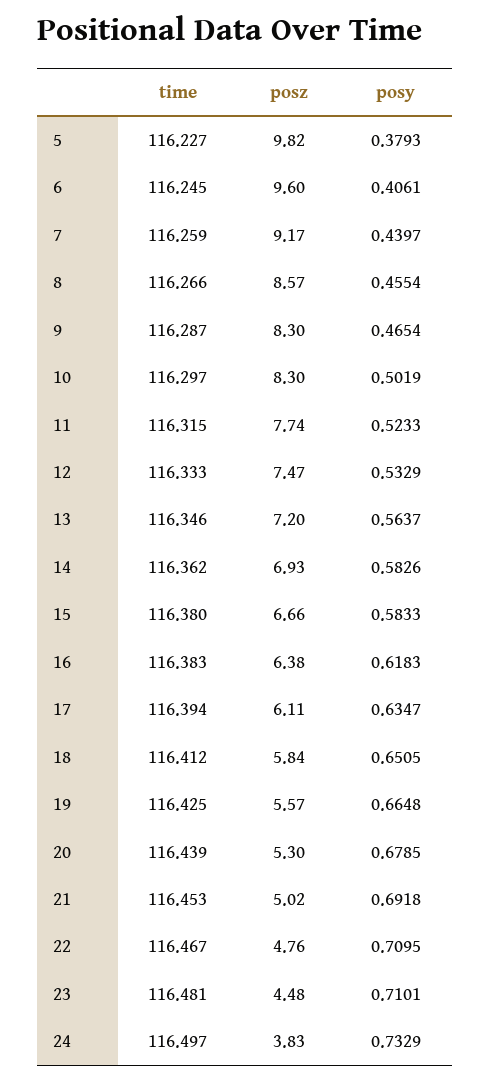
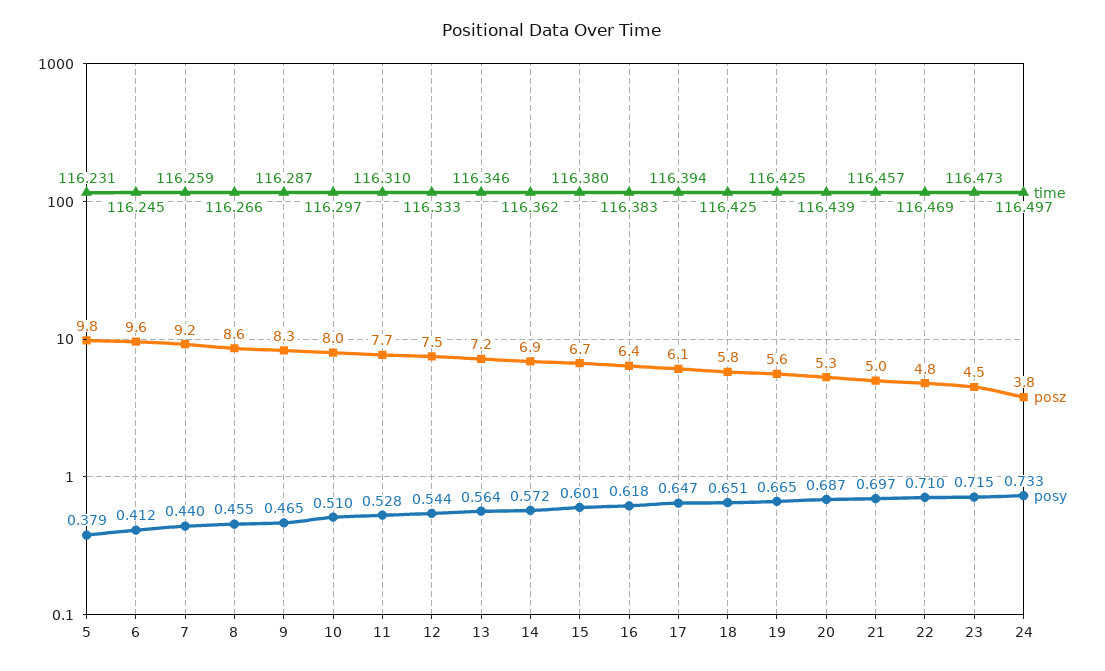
time, 5: 116.227 -> 116.231
posy, 6: 0.4061 -> 0.412
posz, 10: 8.3 -> 8
posy, 10: 0.5019 -> 0.51
time, 11: 116.315 -> 116.31
posy, 11: 0.5233 -> 0.528
posy, 12: 0.5329 -> 0.544
posy, 14: 0.5826 -> 0.572
posy, 15: 0.5833 -> 0.601
posy, 17: 0.6347 -> 0.647
time, 18: 116.412 -> 116.425
posy, 20: 0.6785 -> 0.687
time, 21: 116.453 -> 116.457
posy, 21: 0.6918 -> 0.697
time, 22: 116.467 -> 116.469
time, 23: 116.481 -> 116.473
posy, 23: 0.7101 -> 0.715

